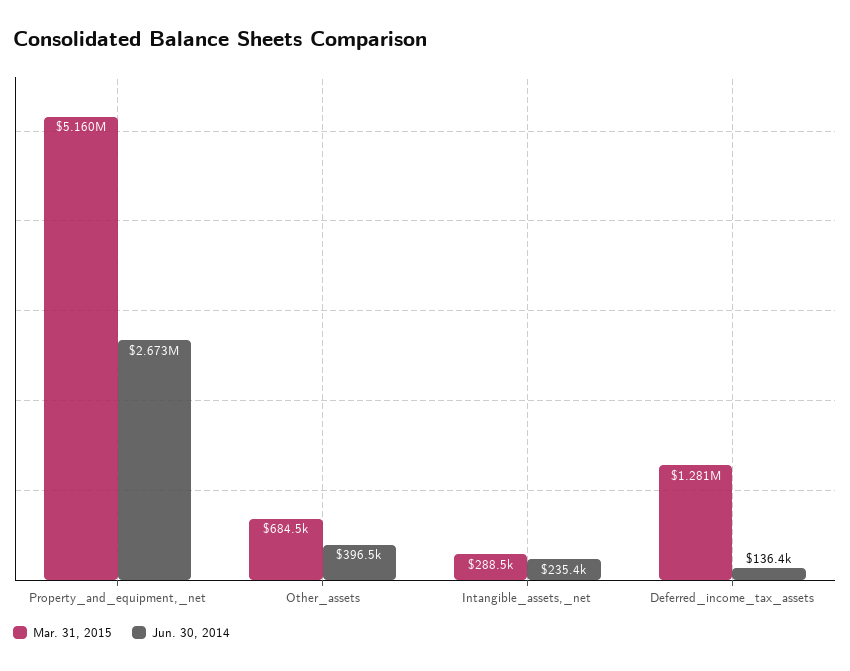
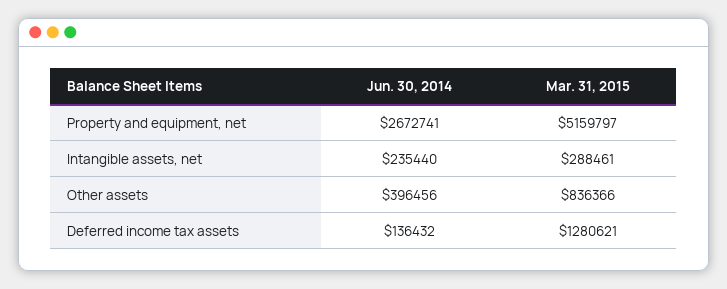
Mar. 31, 2015, Other_assets: 684500 -> 836366

